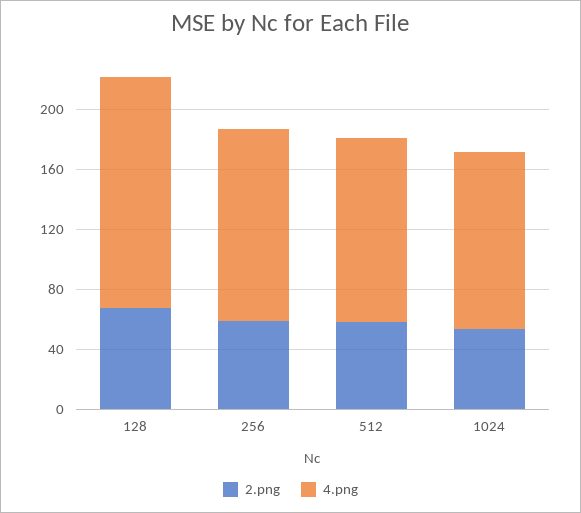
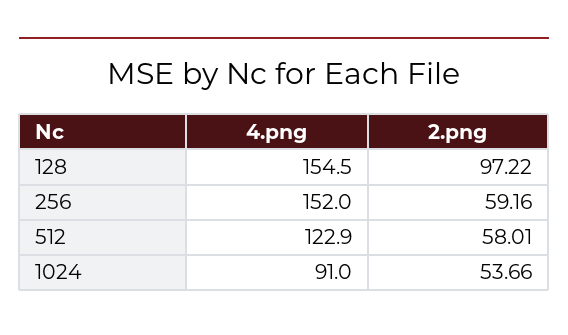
2.png, 128: 70 -> 97.22
4.png, 256: 130 -> 152
4.png, 1024: 120 -> 91

